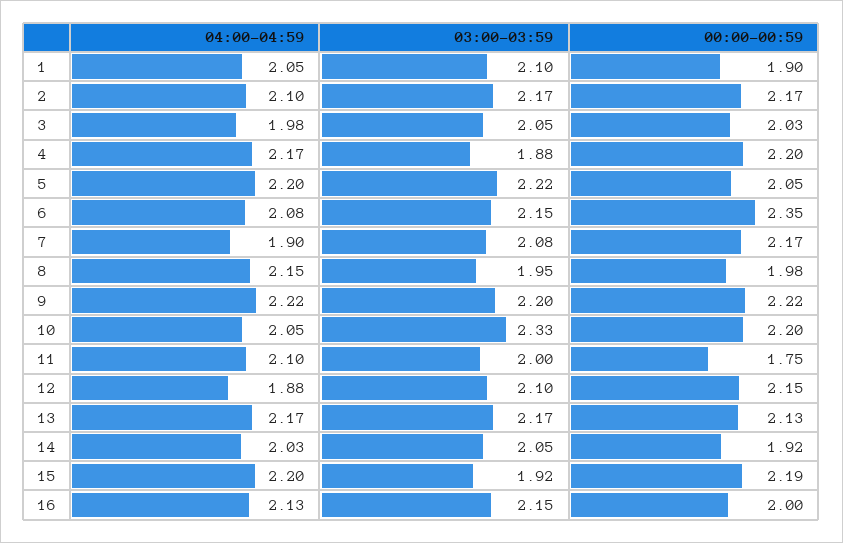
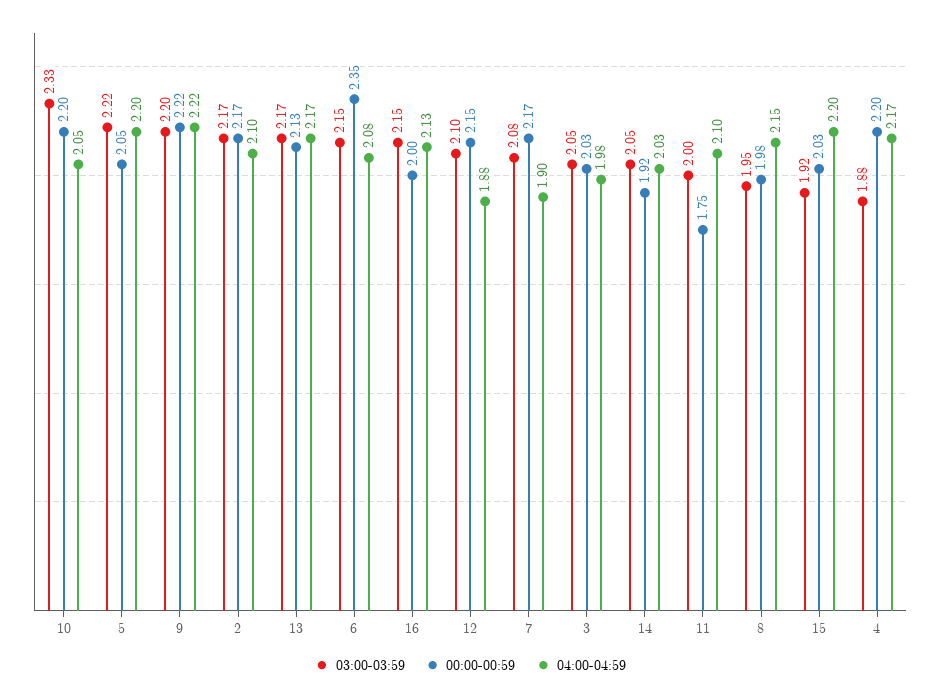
04:00-04:59, 1: 2.05 -> none
03:00-03:59, 1: 2.1 -> none
00:00-00:59, 1: 1.9 -> none
00:00-00:59, 15: 2.19 -> 2.03

